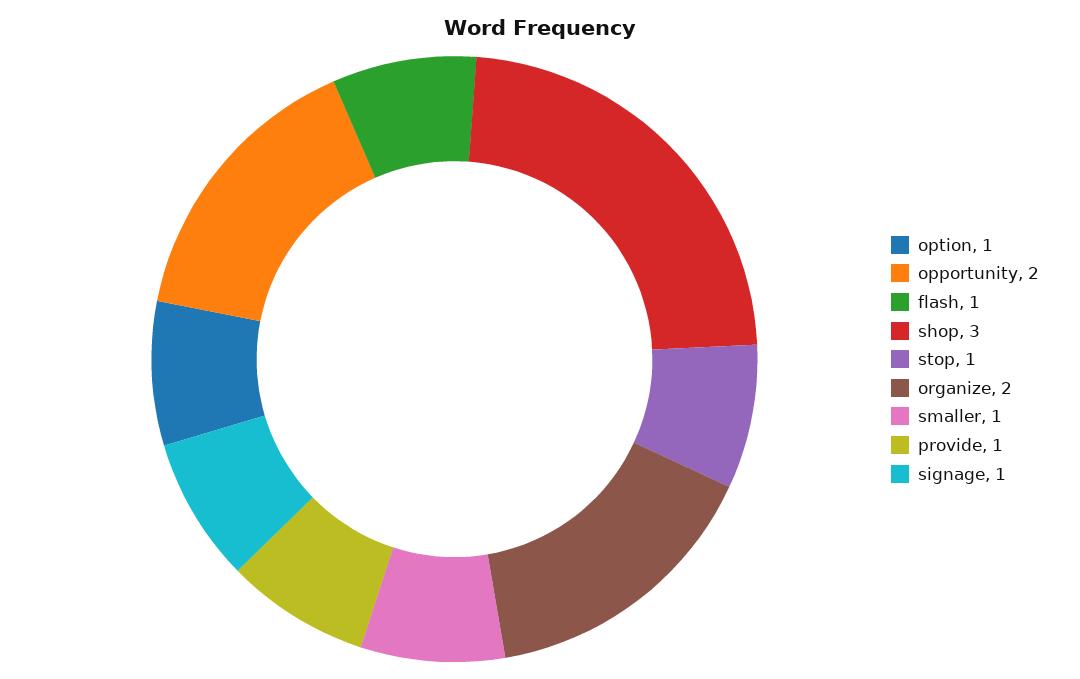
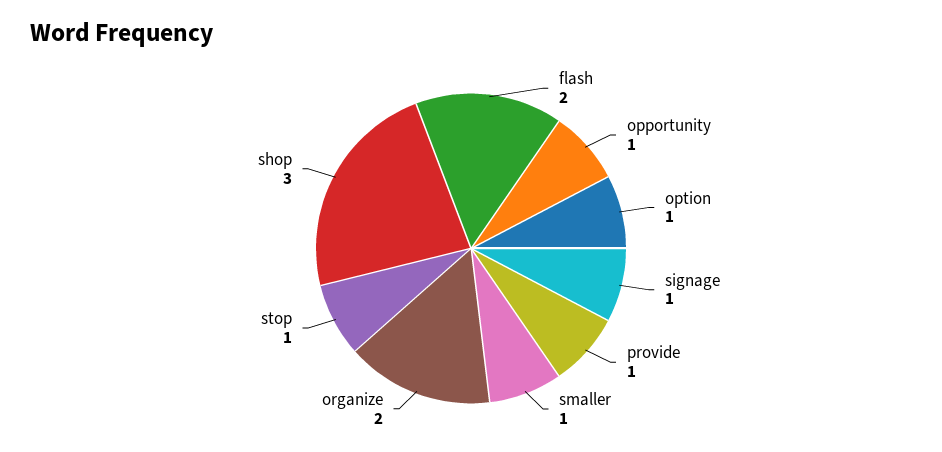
opportunity: 2 -> 1
flash: 1 -> 2

